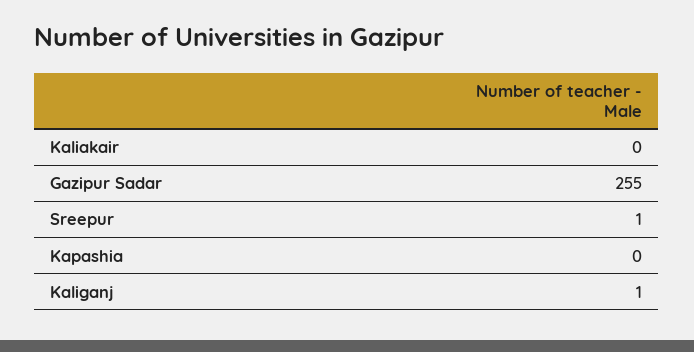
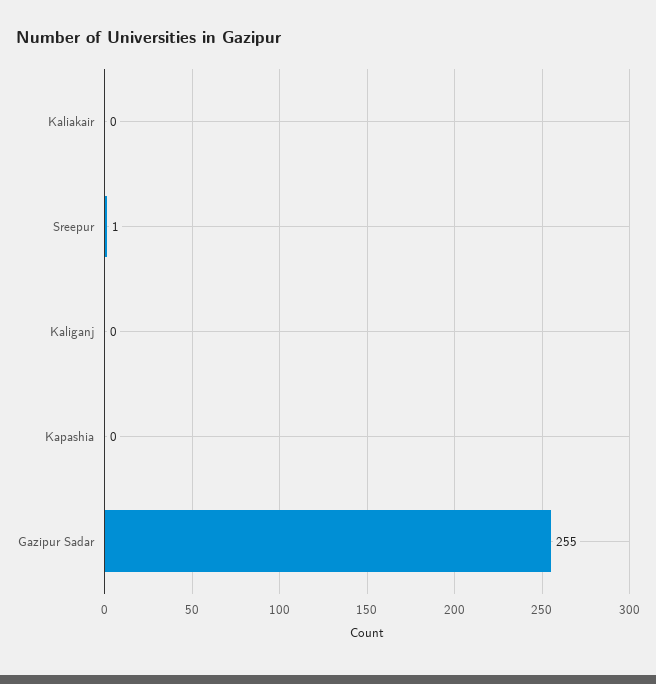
Kaliganj: 1 -> 0

